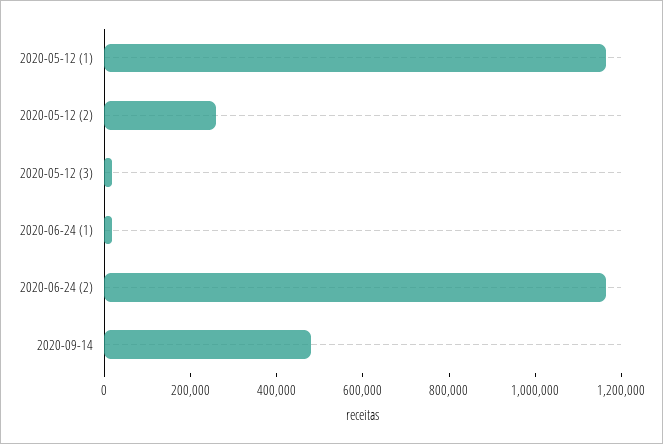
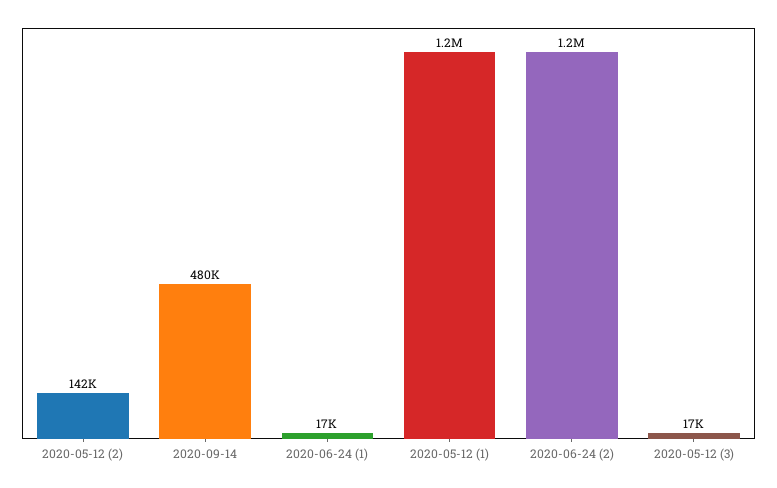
2020-05-12 (2): 250000 -> 142000

